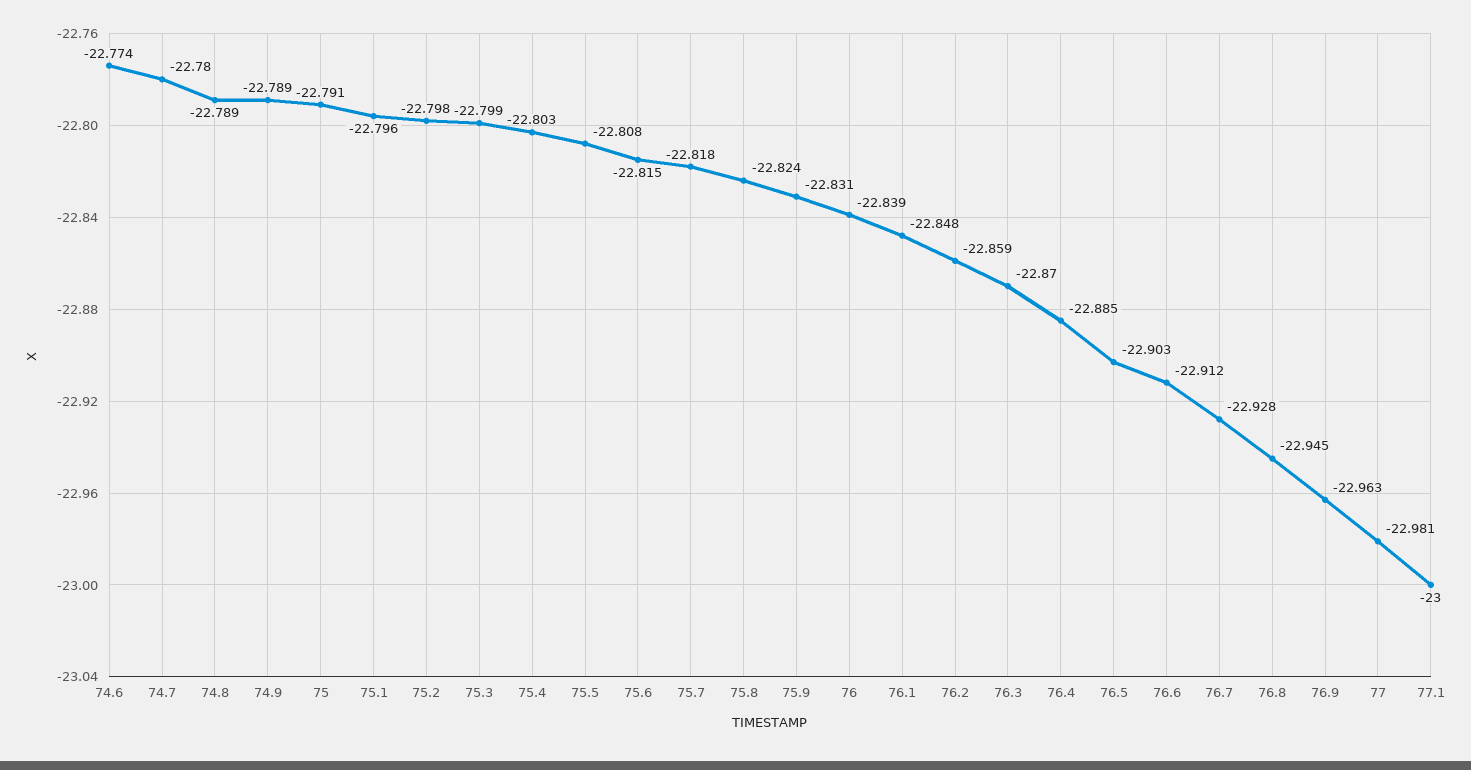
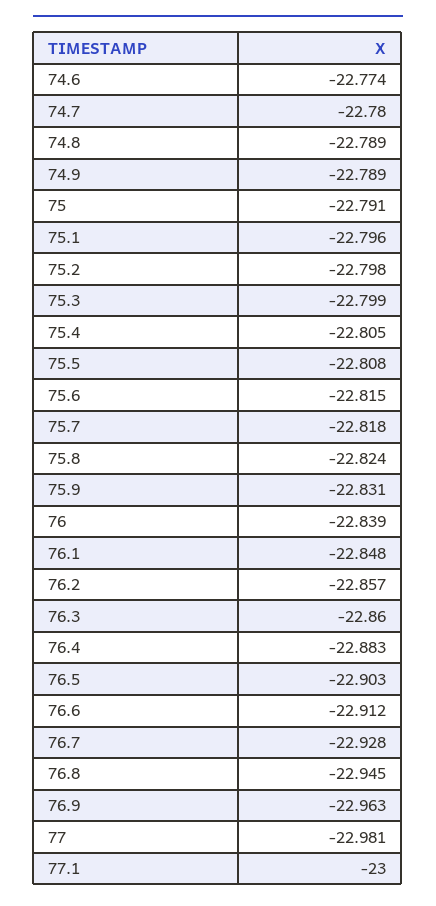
75.4: -22.803 -> -22.805
76.2: -22.859 -> -22.857
76.3: -22.87 -> -22.86
76.4: -22.885 -> -22.883

